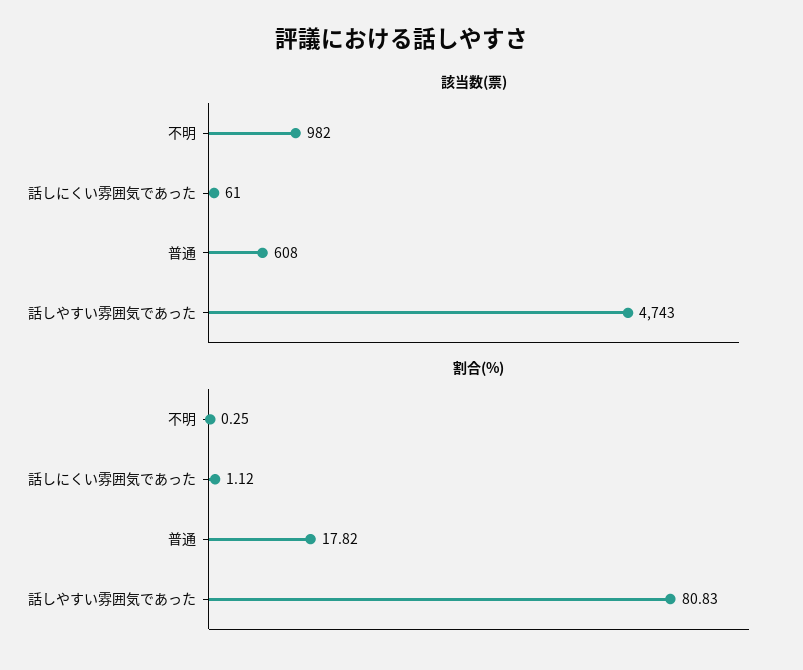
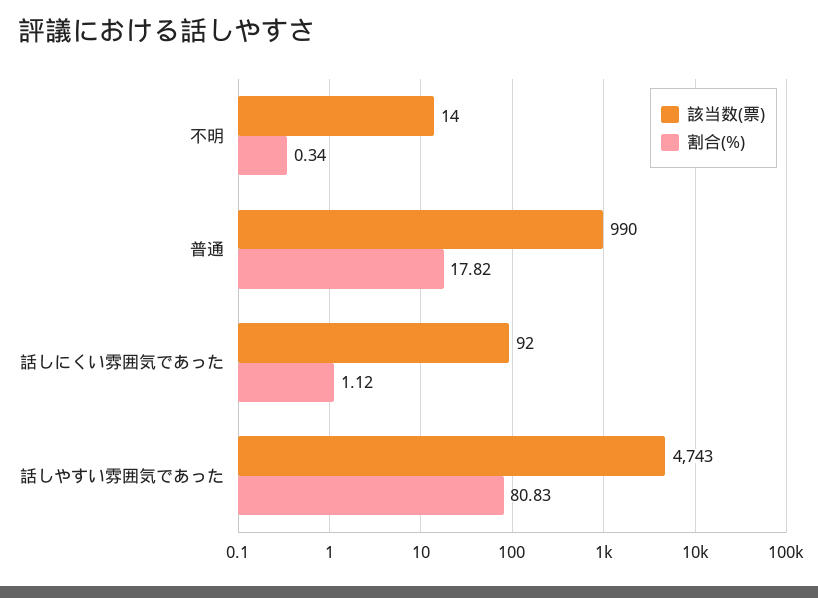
該当数(票), 不明: 982 -> 14
該当数(票), 話しにくい雰囲気であった: 61 -> 92
該当数(票), 普通: 608 -> 990
割合(%), 不明: 0.25 -> 0.34

